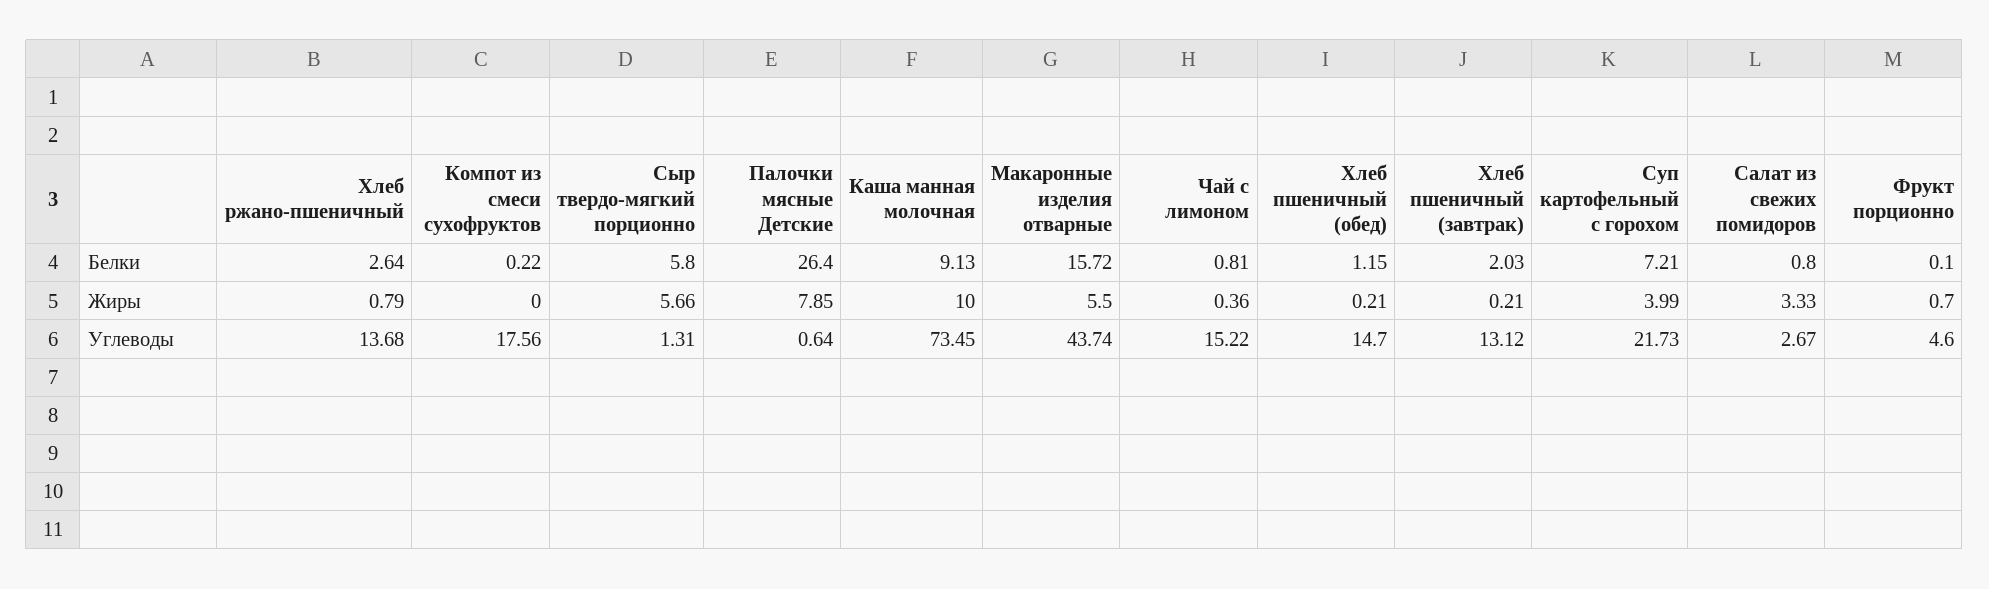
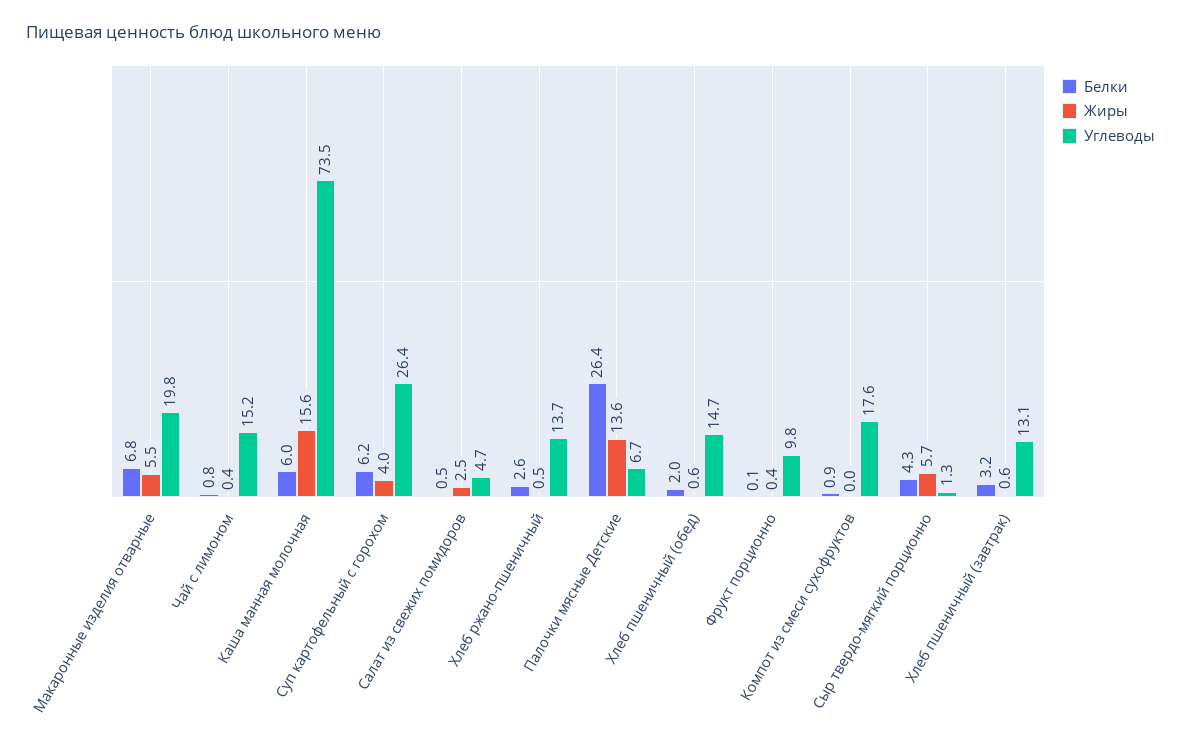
Белки, Компот из смеси сухофруктов: 0.22 -> 0.9
Белки, Сыр твердо-мягкий порционно: 5.8 -> 4.3
Белки, Каша манная молочная: 9.13 -> 6
Белки, Макаронные изделия отварные: 15.72 -> 6.8
Белки, Хлеб пшеничный (обед): 1.15 -> 2
Белки, Хлеб пшеничный (завтрак): 2.03 -> 3.2
Белки, Суп картофельный с горохом: 7.21 -> 6.2
Белки, Салат из свежих помидоров: 0.8 -> 0.5
Жиры, Хлеб ржано-пшеничный: 0.79 -> 0.5
Жиры, Палочки мясные Детские: 7.85 -> 13.6
Жиры, Каша манная молочная: 10 -> 15.6
Жиры, Хлеб пшеничный (обед): 0.21 -> 0.6
Жиры, Хлеб пшеничный (завтрак): 0.21 -> 0.6
Жиры, Салат из свежих помидоров: 3.33 -> 2.5
Жиры, Фрукт порционно: 0.7 -> 0.4
Углеводы, Палочки мясные Детские: 0.64 -> 6.7
Углеводы, Макаронные изделия отварные: 43.74 -> 19.8
Углеводы, Суп картофельный с горохом: 21.73 -> 26.4
Углеводы, Салат из свежих помидоров: 2.67 -> 4.7
Углеводы, Фрукт порционно: 4.6 -> 9.8

